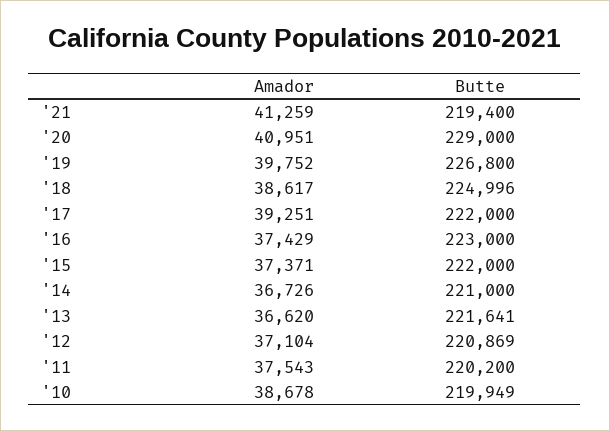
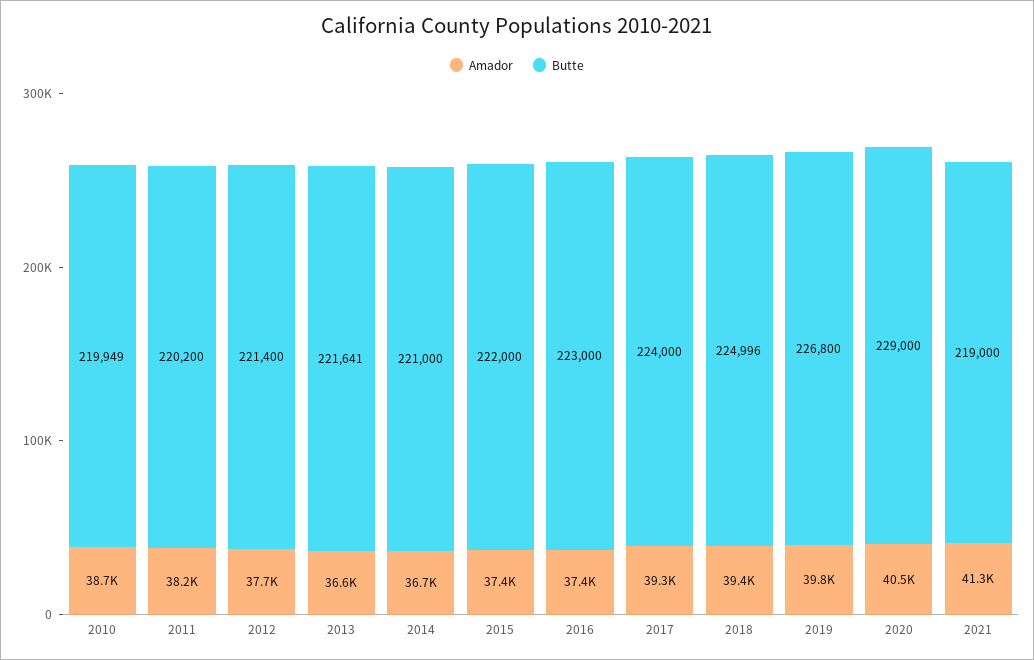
Butte, '21: 219400 -> 219000
Amador, '20: 40951 -> 40500
Amador, '18: 38617 -> 39400
Butte, '17: 222000 -> 224000
Amador, '12: 37104 -> 37700
Butte, '12: 220869 -> 221400
Amador, '11: 37543 -> 38200

